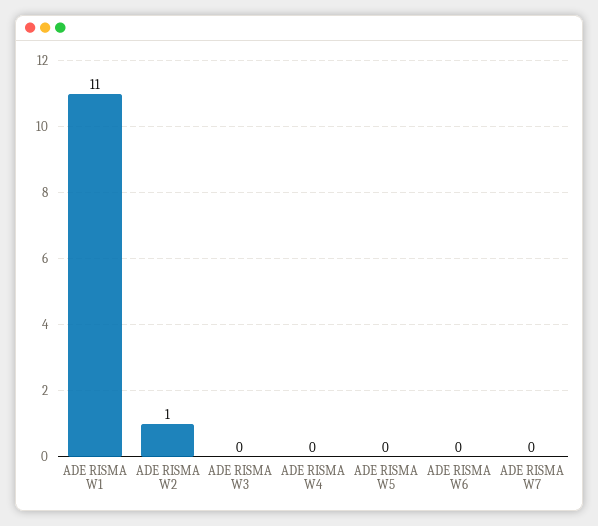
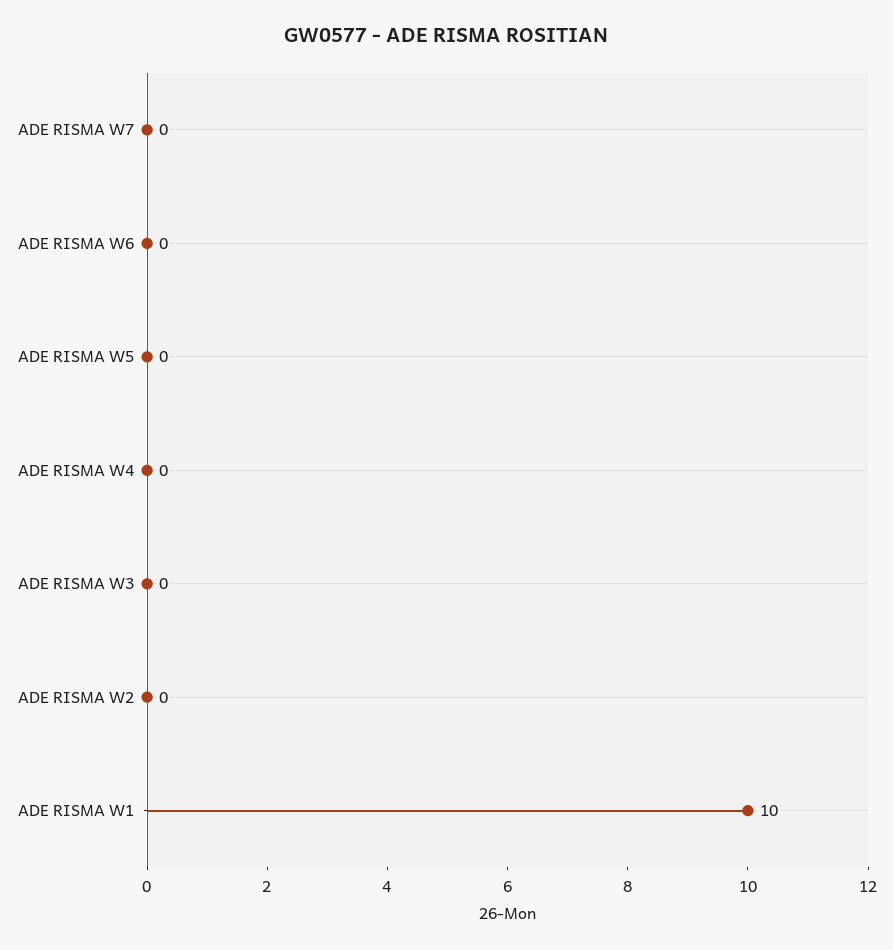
ADE RISMA W1: 11 -> 10
ADE RISMA W2: 1 -> 0

